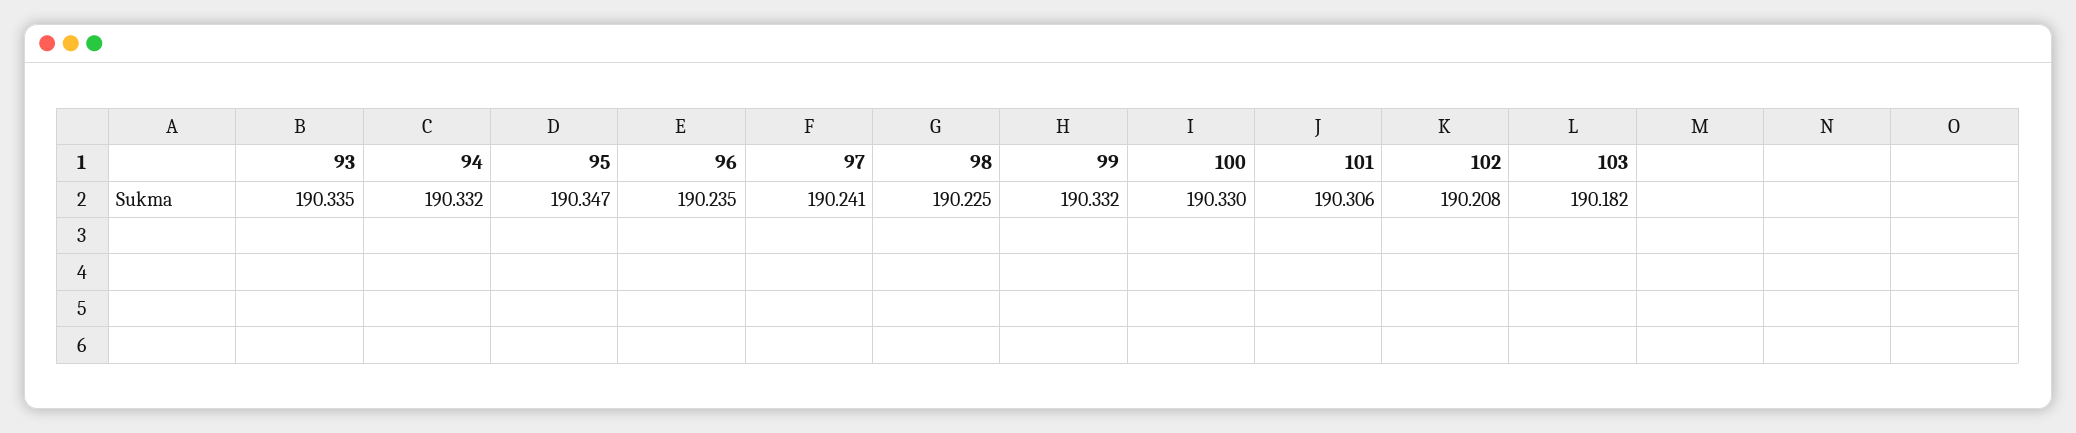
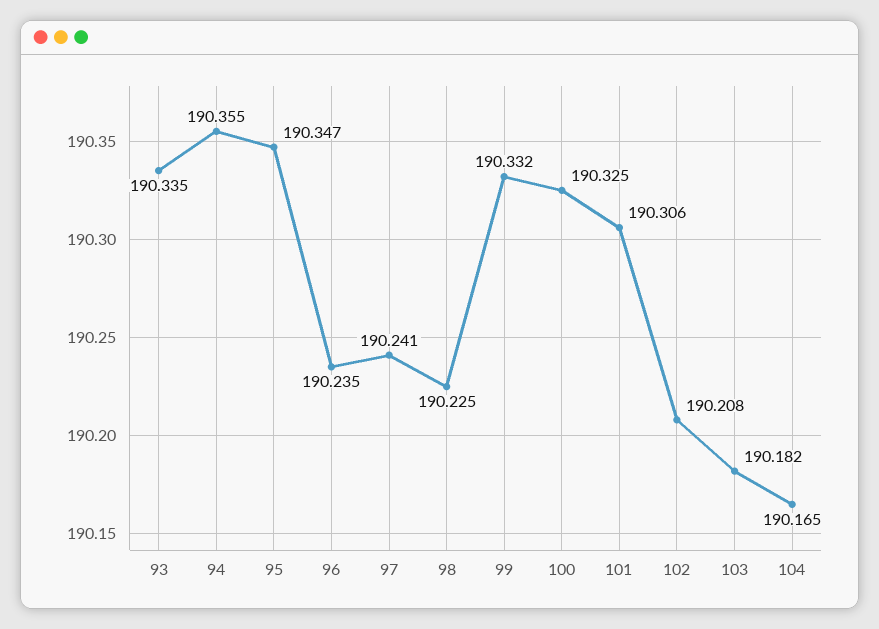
94: 190.332 -> 190.355
100: 190.33 -> 190.325
104: none -> 190.165

